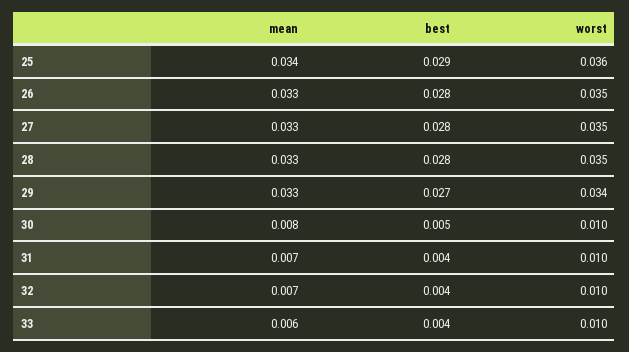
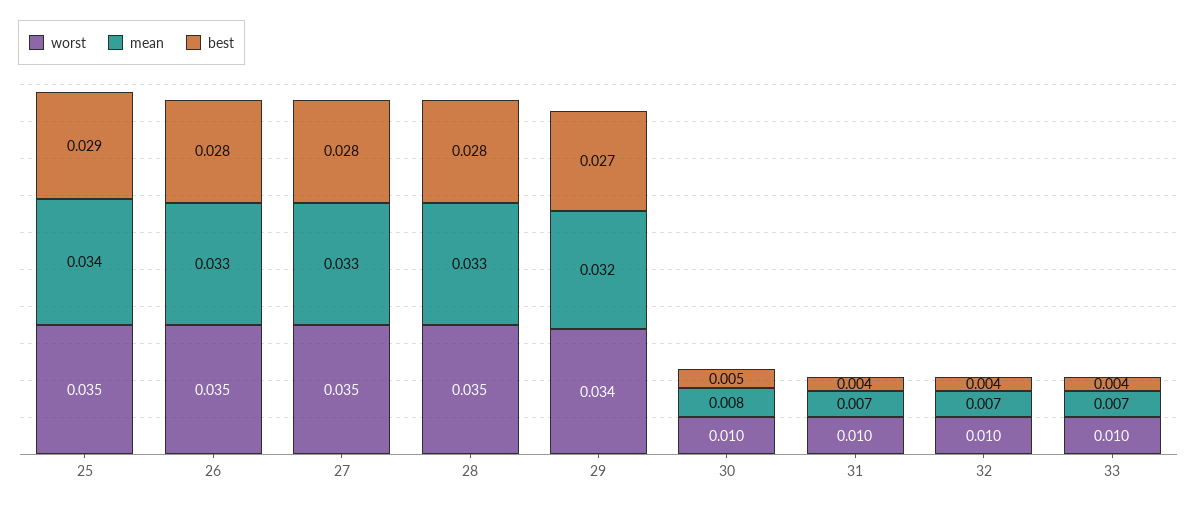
worst, 25: 0.036 -> 0.035
mean, 29: 0.033 -> 0.032
mean, 33: 0.006 -> 0.007

